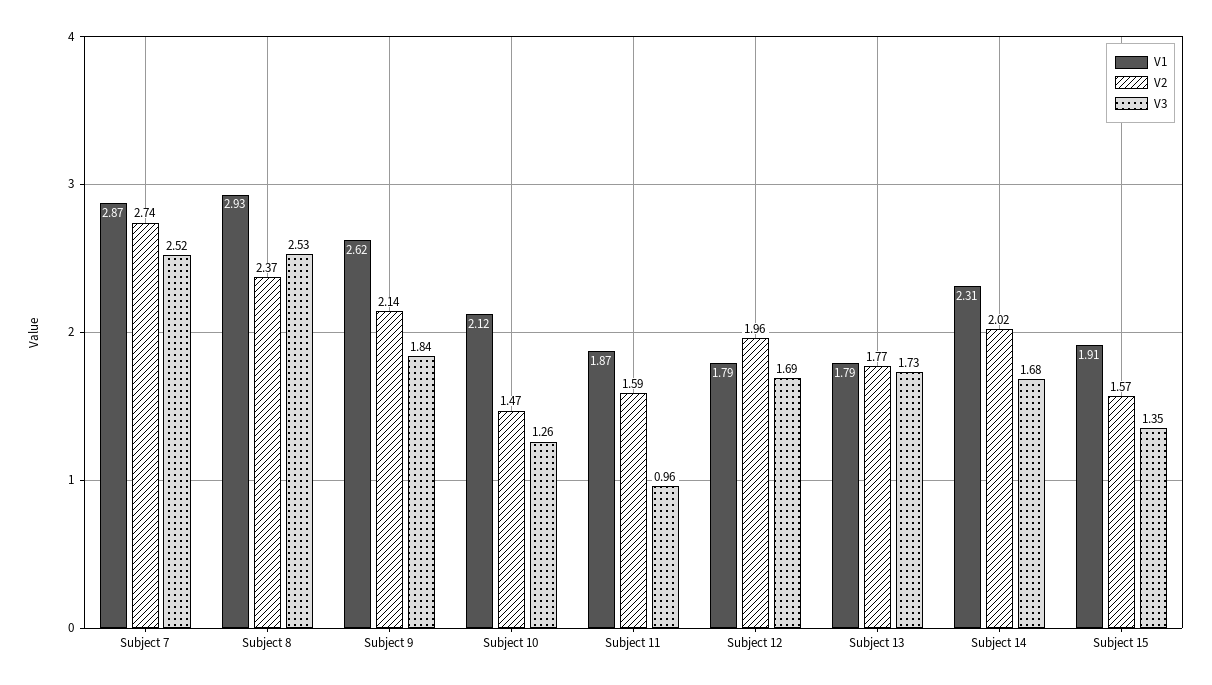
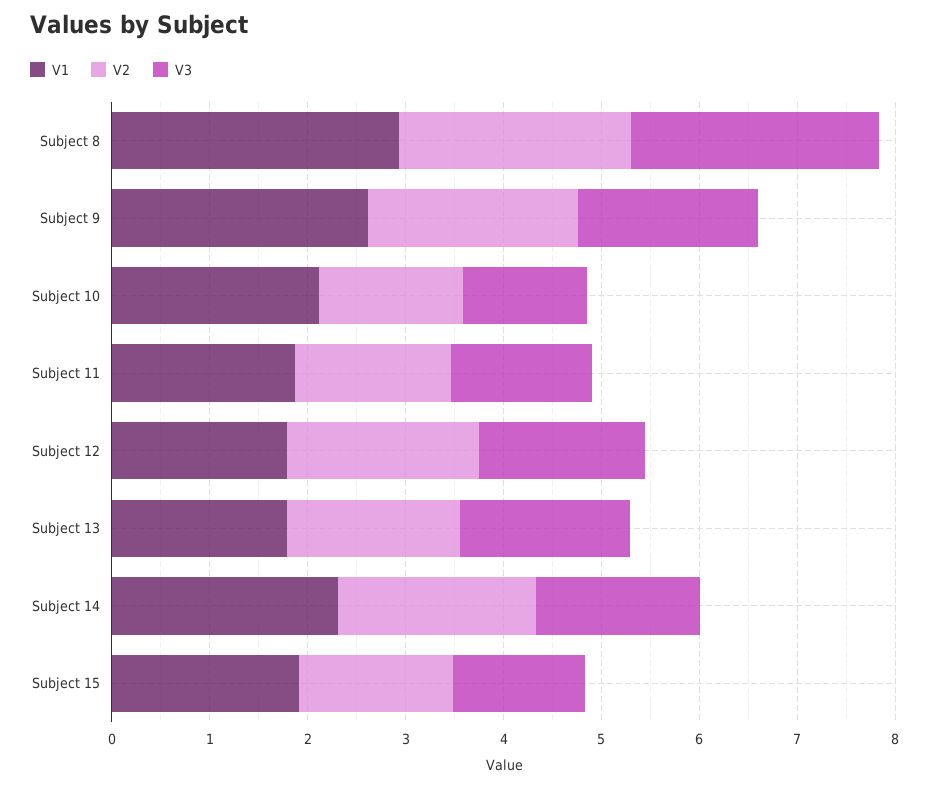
V1, Subject 7: 2.87 -> none
V2, Subject 7: 2.74 -> none
V3, Subject 7: 2.52 -> none
V3, Subject 11: 0.96 -> 1.4

